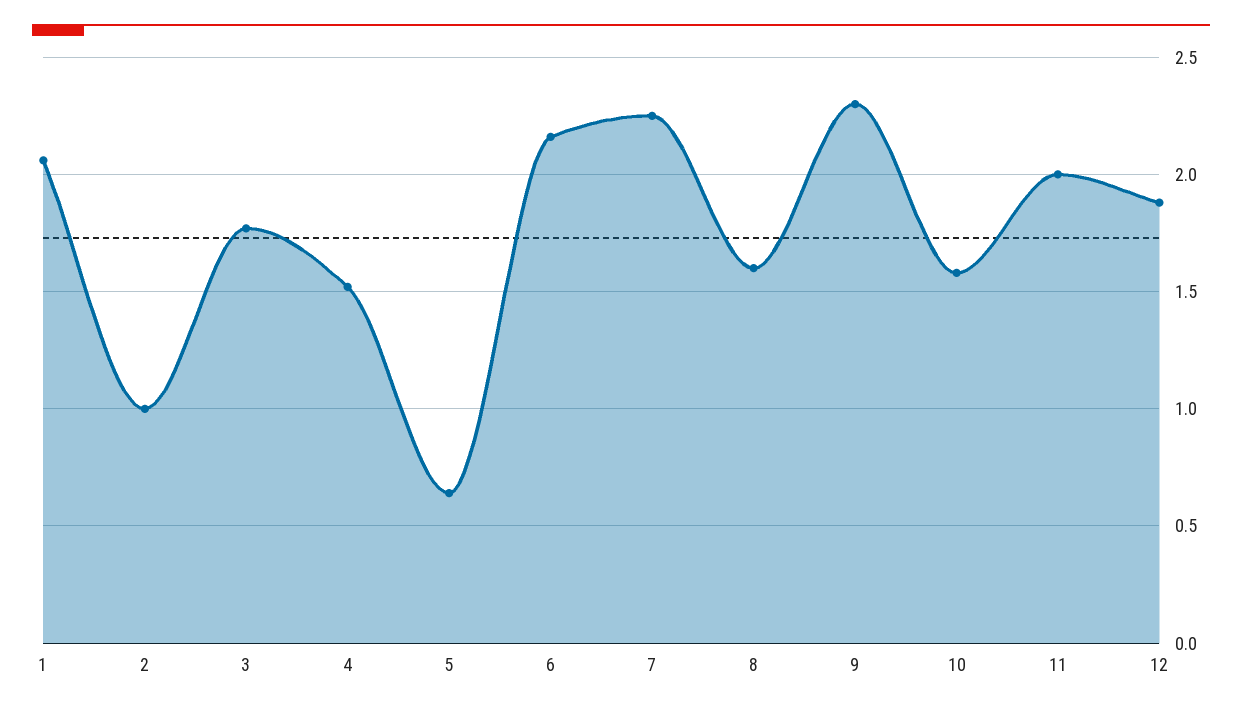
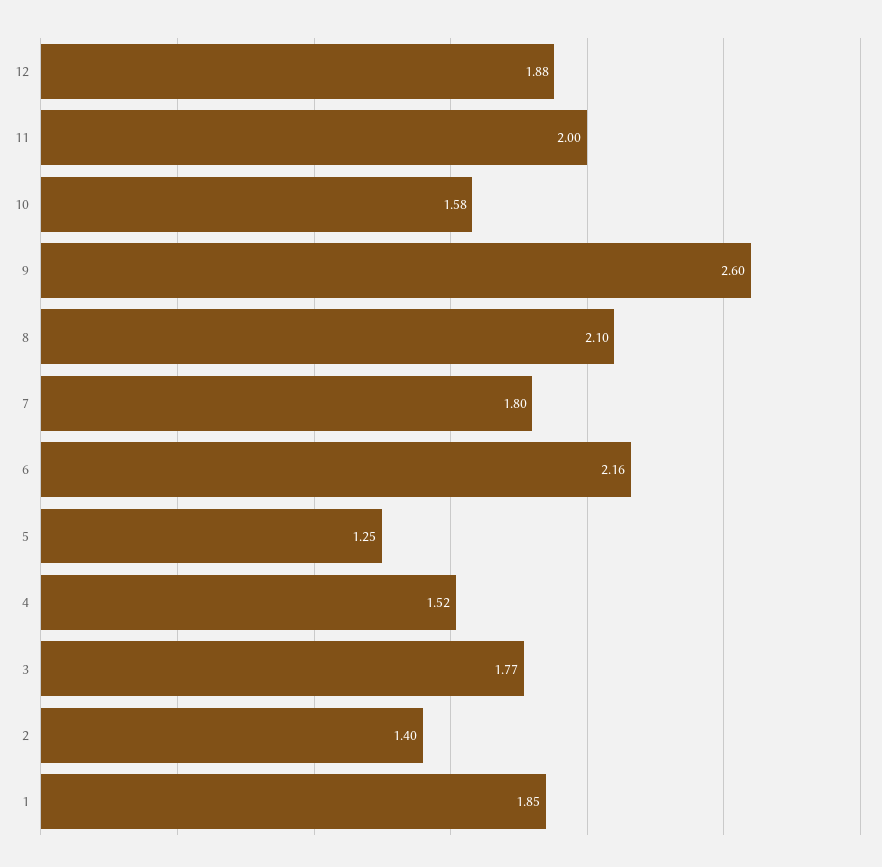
1: 2.05 -> 1.85
2: 1 -> 1.4
5: 0.65 -> 1.25
7: 2.25 -> 1.8
8: 1.6 -> 2.1
9: 2.3 -> 2.6

